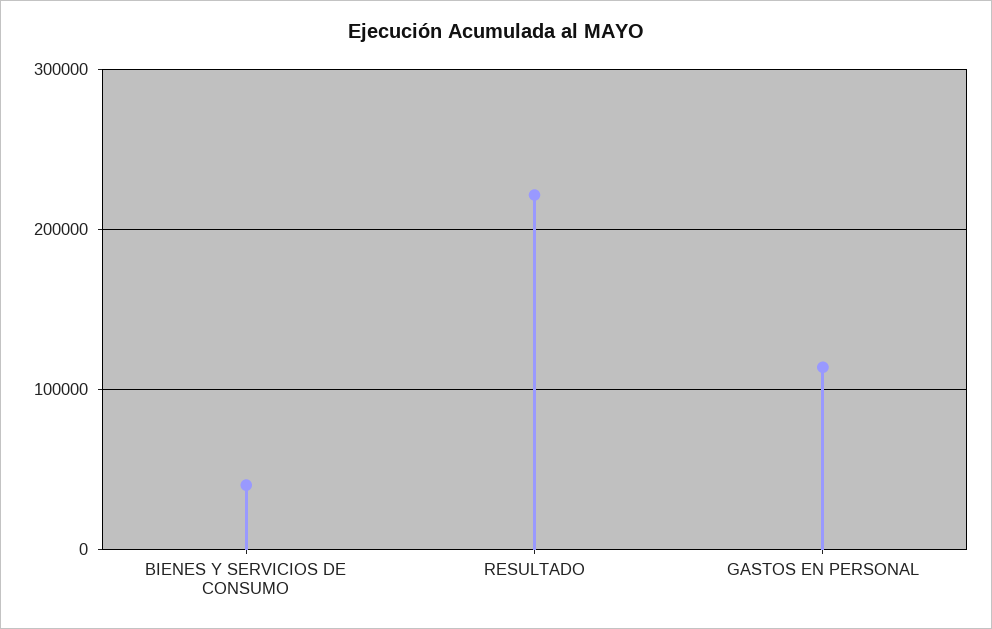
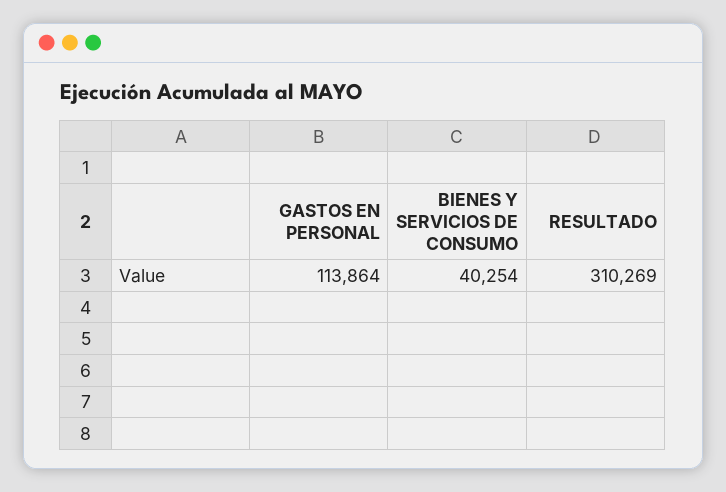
RESULTADO: 220000 -> 310269

